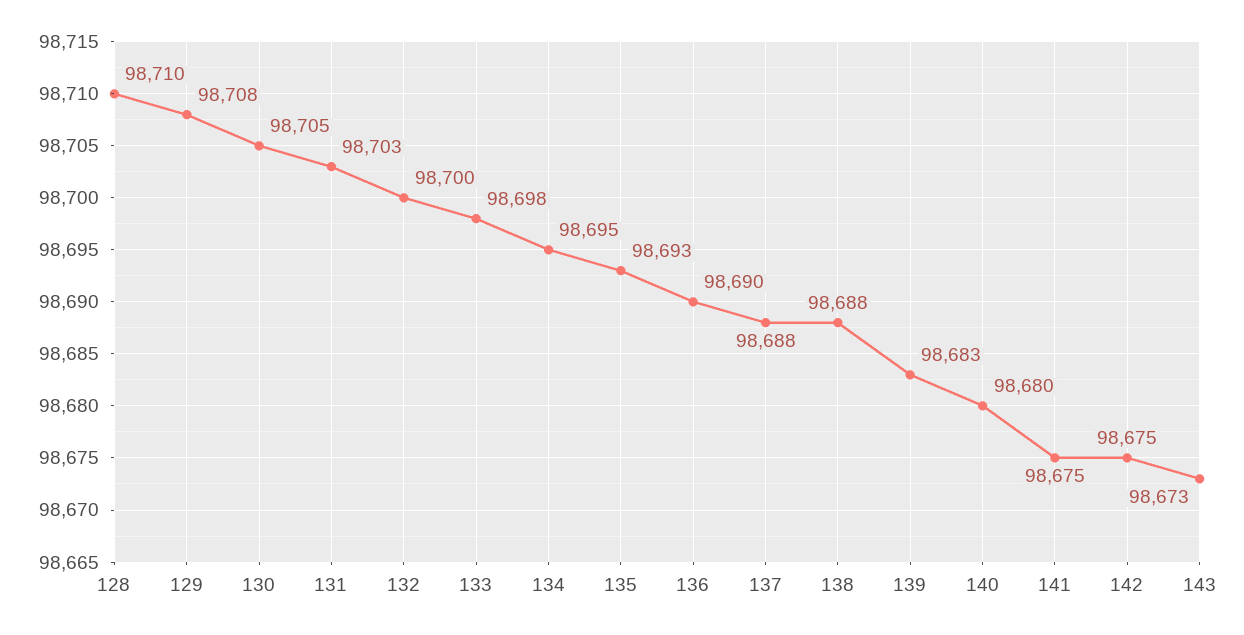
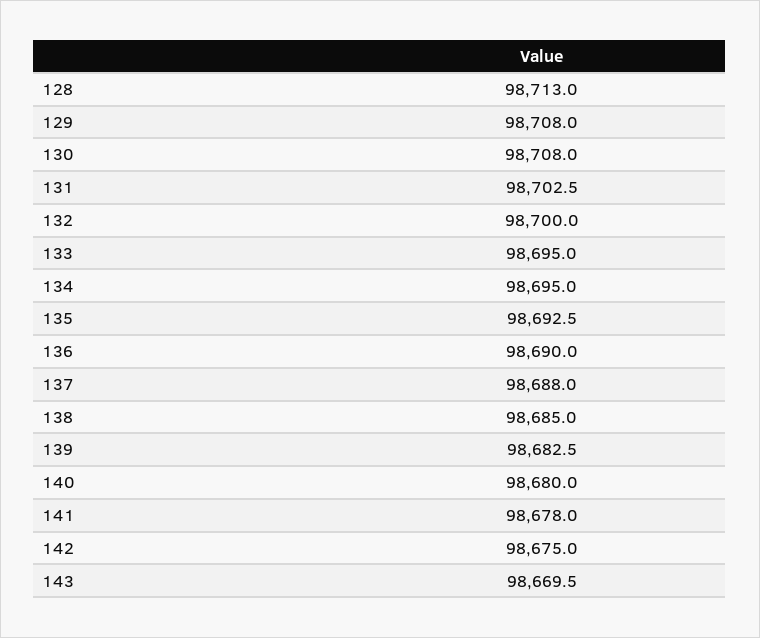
128: 98710 -> 98713
130: 98705 -> 98708
133: 98698 -> 98695
138: 98688 -> 98685
141: 98675 -> 98678
143: 98673 -> 98669.5

